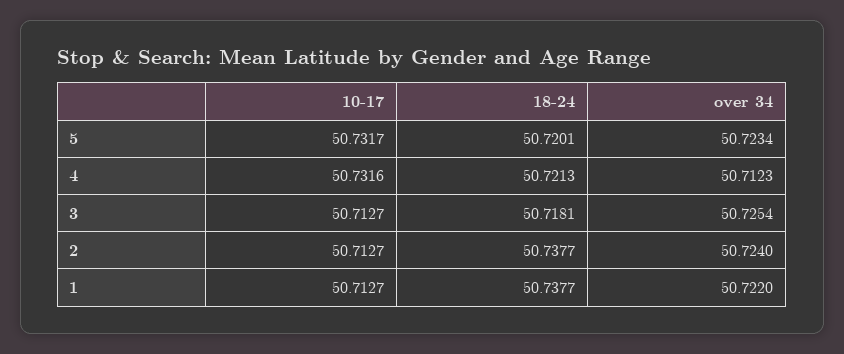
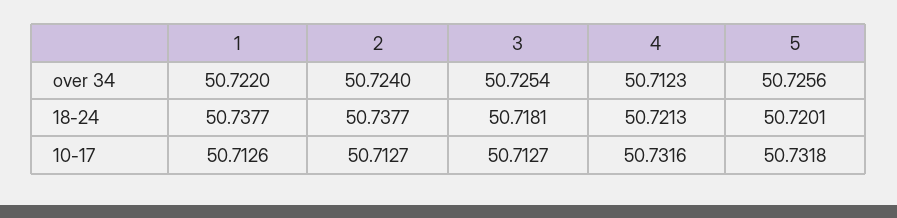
10-17, 5: 50.7317 -> 50.7318
over 34, 5: 50.7234 -> 50.7256
10-17, 1: 50.7127 -> 50.7126

